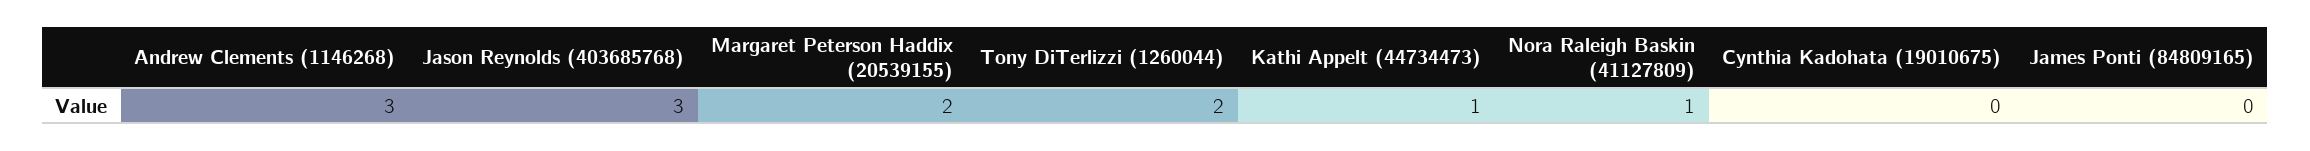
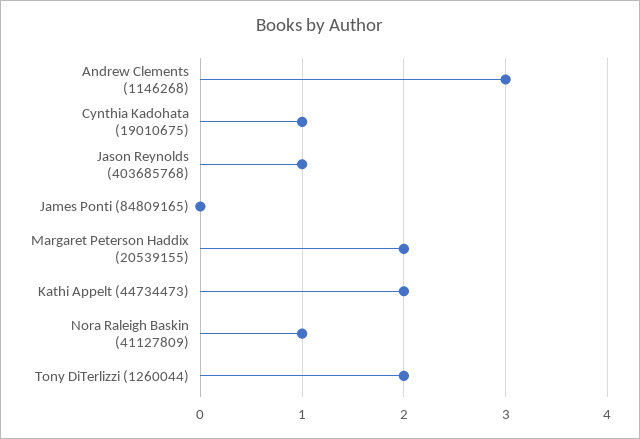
Jason Reynolds (403685768): 3 -> 1
Kathi Appelt (44734473): 1 -> 2
Cynthia Kadohata (19010675): 0 -> 1

